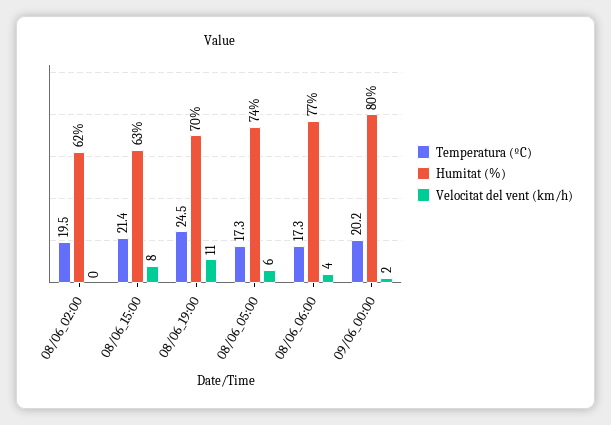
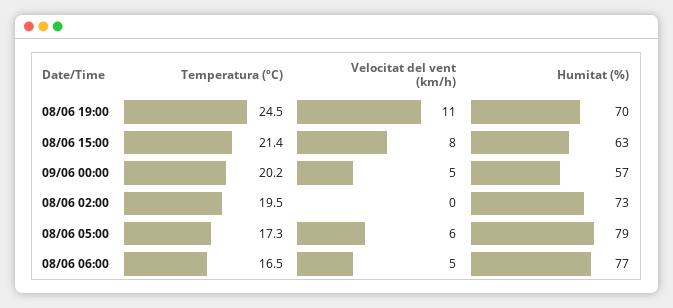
Humitat (%), 08/06_02:00: 62 -> 73
Humitat (%), 08/06_05:00: 74 -> 79
Temperatura (ºC), 08/06_06:00: 17.3 -> 16.5
Velocitat del vent (km/h), 08/06_06:00: 4 -> 5
Humitat (%), 09/06_00:00: 80 -> 57
Velocitat del vent (km/h), 09/06_00:00: 2 -> 5

